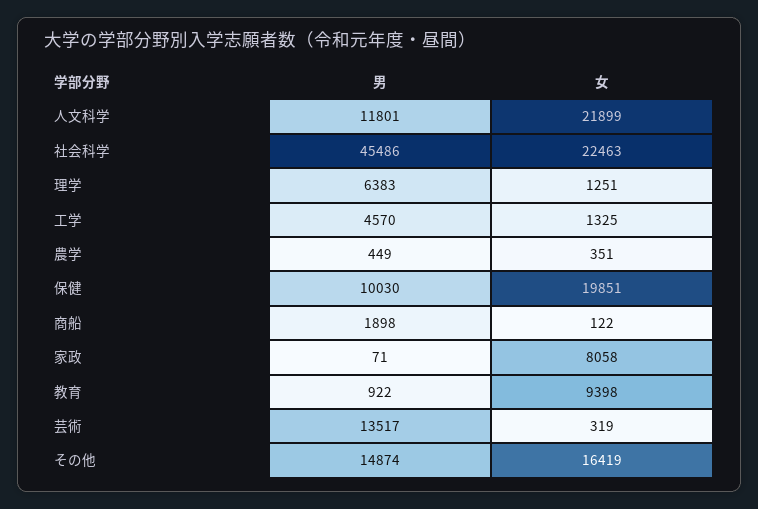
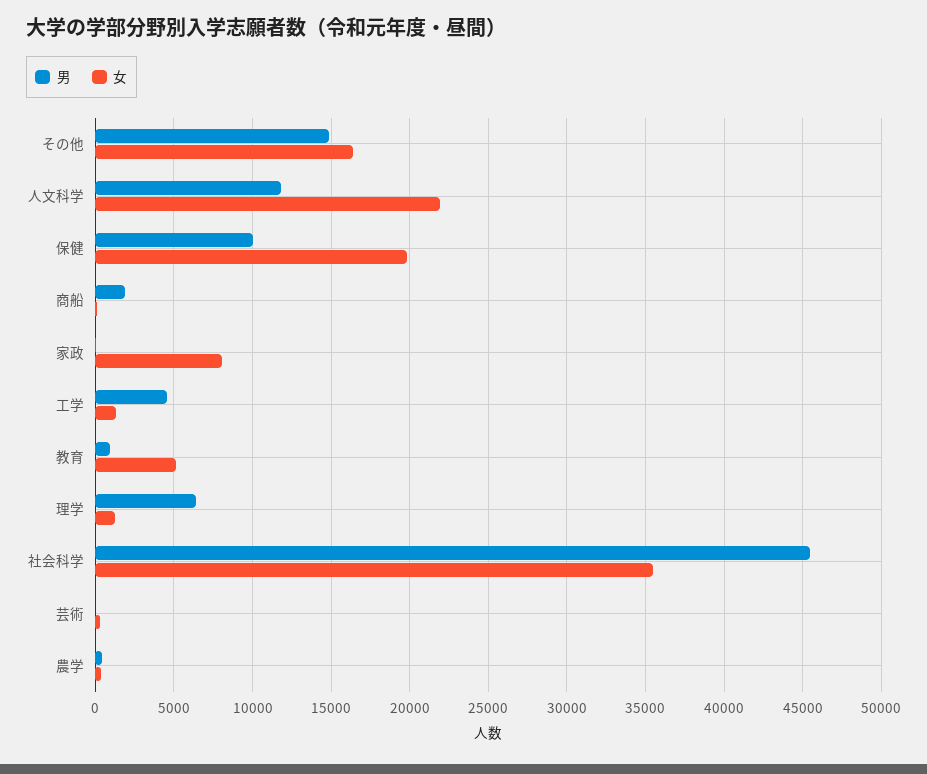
女, 社会科学: 22463 -> 35500
女, 教育: 9398 -> 5000
男, 芸術: 13517 -> 0

